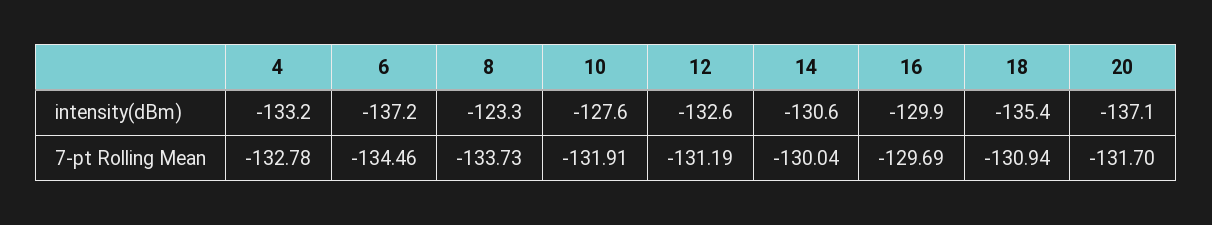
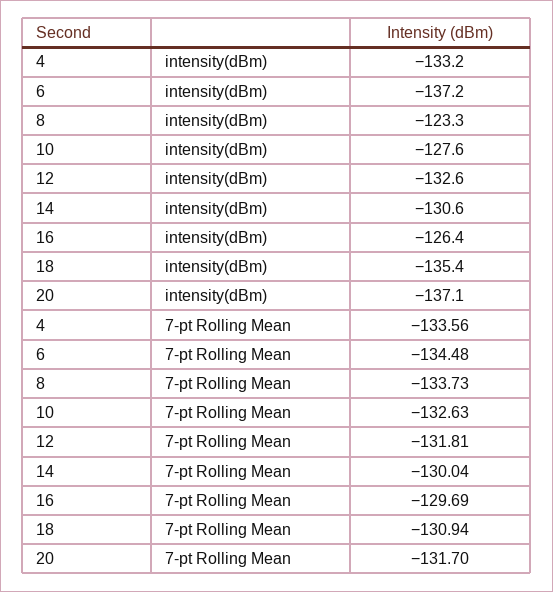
16, intensity(dBm): -129.9 -> -126.4
4, 7-pt Rolling Mean: -132.78 -> -133.56
6, 7-pt Rolling Mean: -134.46 -> -134.48
10, 7-pt Rolling Mean: -131.91 -> -132.63
12, 7-pt Rolling Mean: -131.19 -> -131.81

